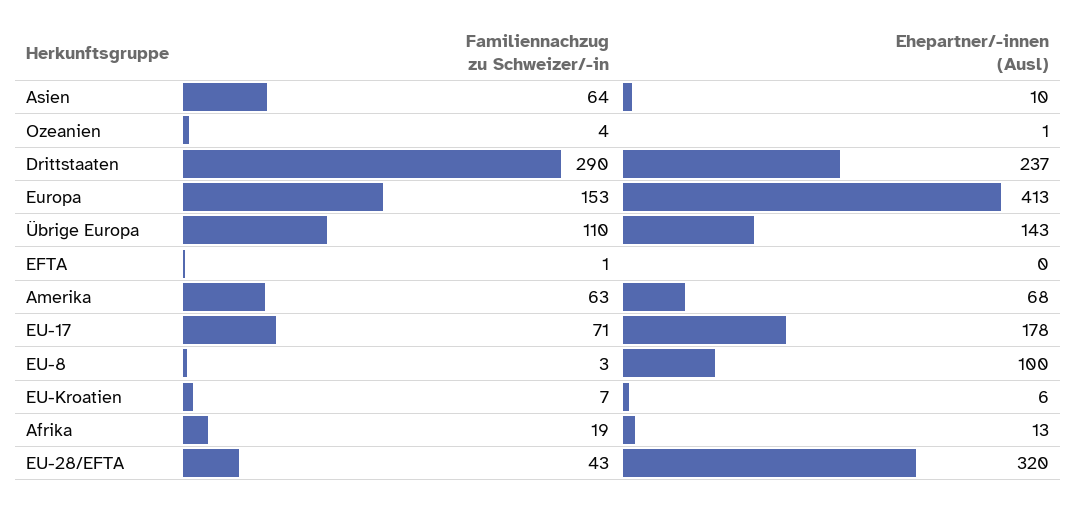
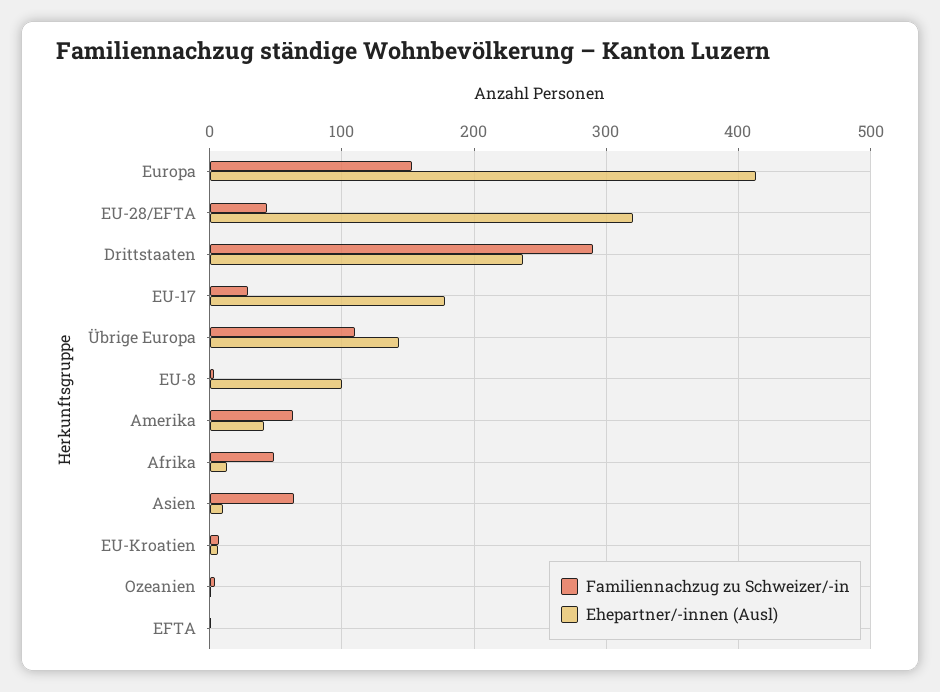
Ehepartner/-innen (Ausl), Amerika: 68 -> 40
Familiennachzug zu Schweizer/-in, EU-17: 71 -> 30
Familiennachzug zu Schweizer/-in, Afrika: 19 -> 50

